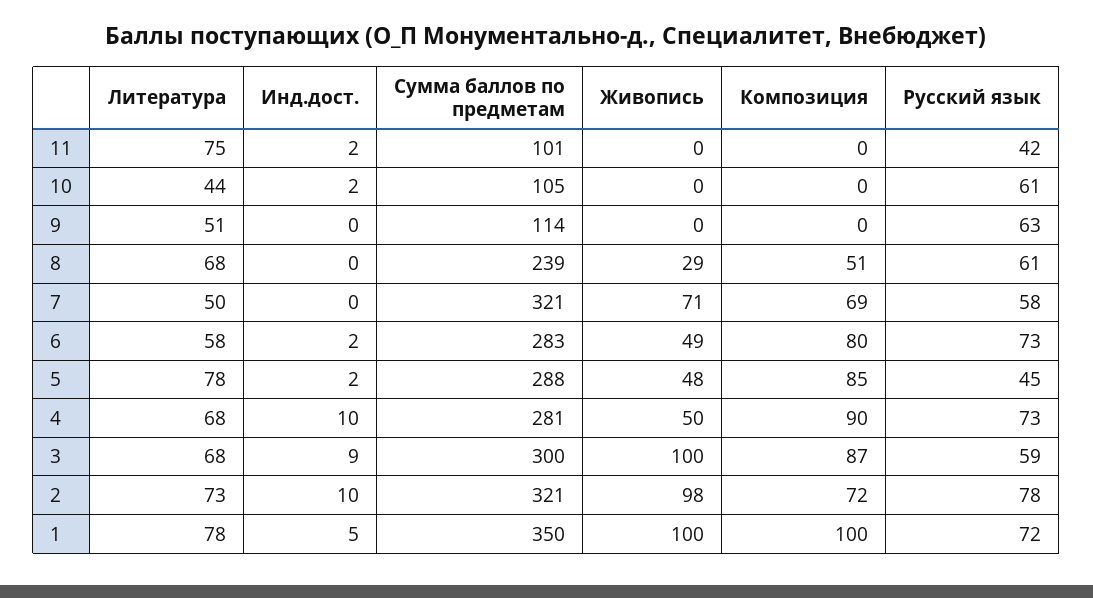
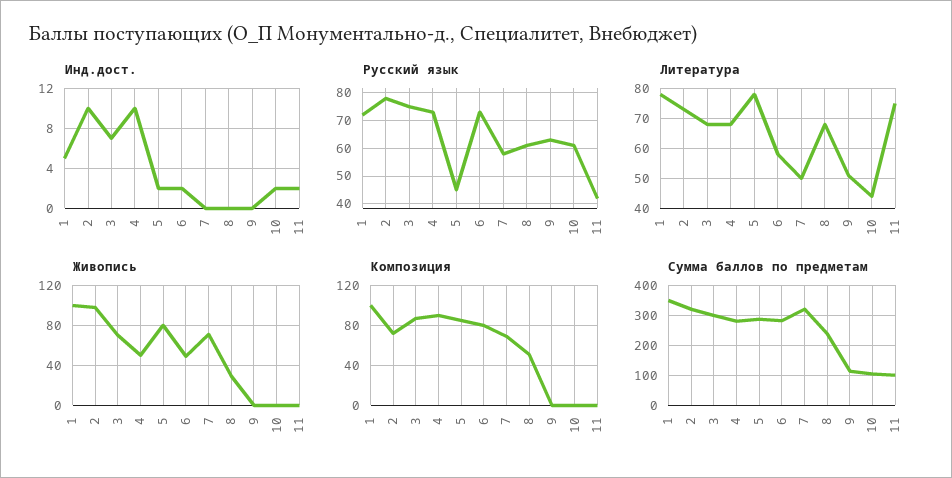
Живопись, 5: 48 -> 80
Инд.дост., 3: 9 -> 7
Живопись, 3: 100 -> 70
Русский язык, 3: 59 -> 75

